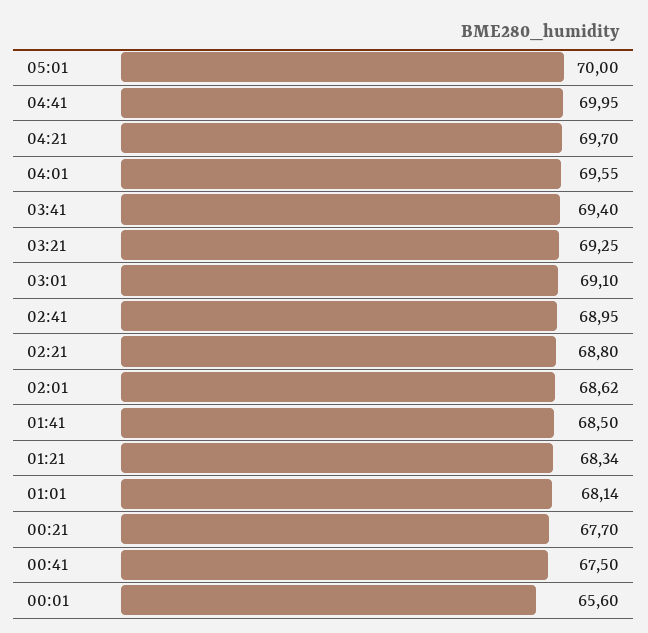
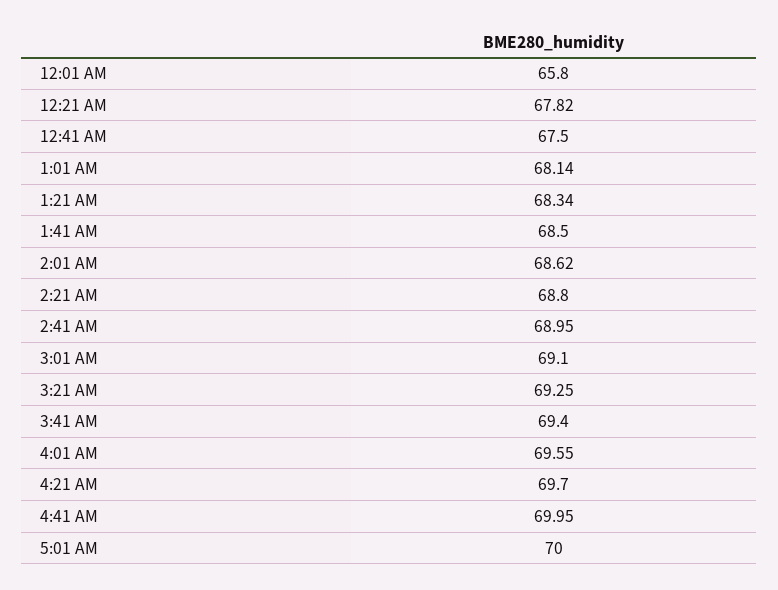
00:21: 67.7 -> 67.82
00:01: 65.6 -> 65.8

